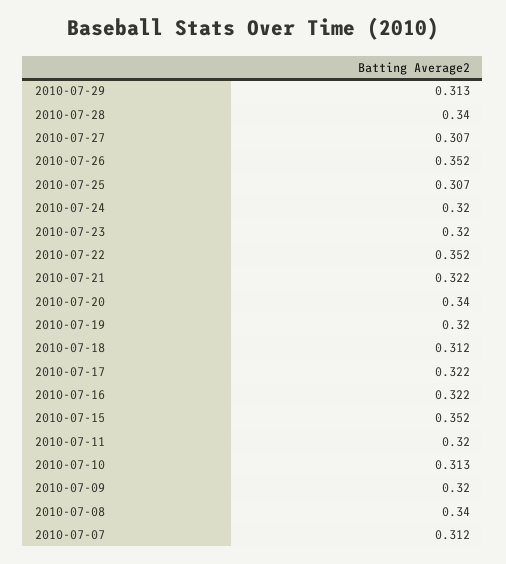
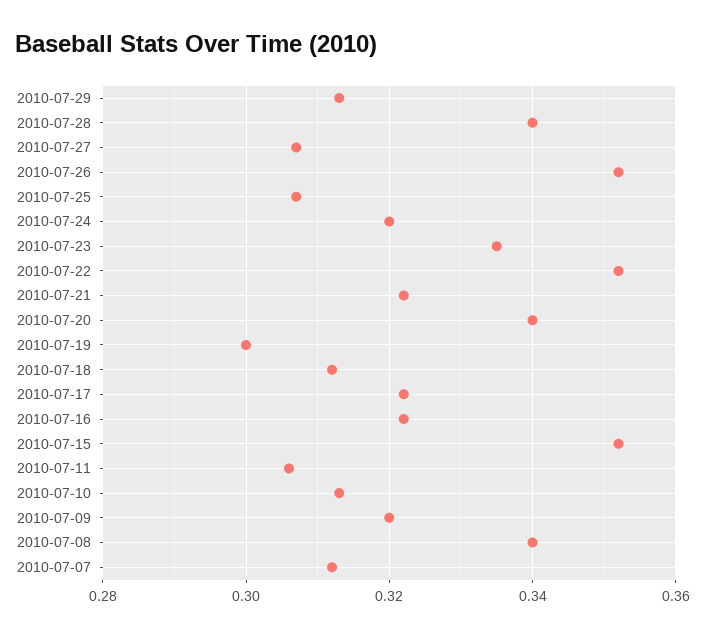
2010-07-23: 0.32 -> 0.335
2010-07-19: 0.32 -> 0.3
2010-07-11: 0.32 -> 0.305

